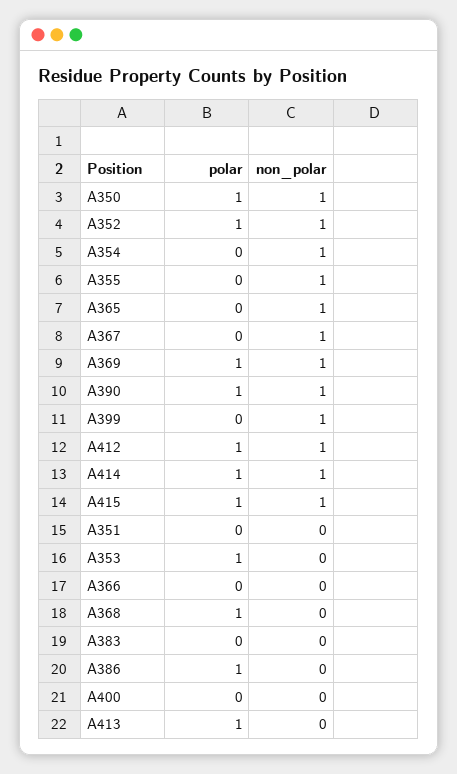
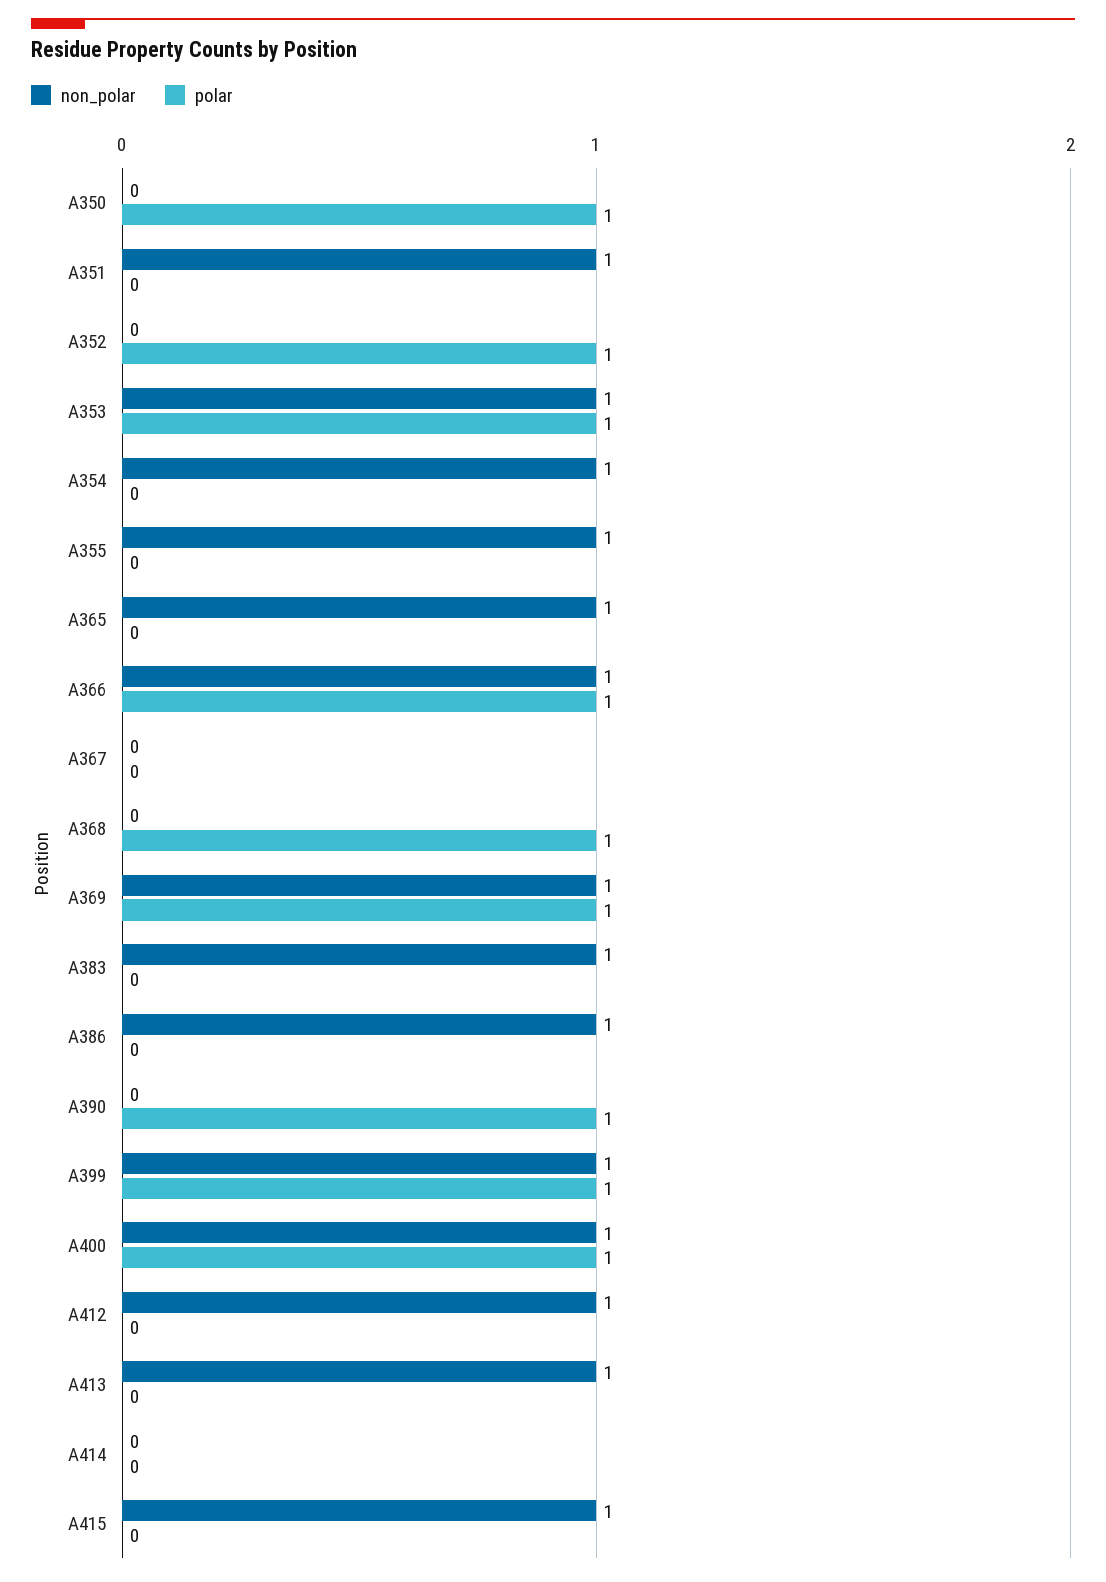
non_polar, A350: 1 -> 0
non_polar, A352: 1 -> 0
non_polar, A367: 1 -> 0
non_polar, A390: 1 -> 0
polar, A399: 0 -> 1
polar, A412: 1 -> 0
polar, A414: 1 -> 0
non_polar, A414: 1 -> 0
polar, A415: 1 -> 0
non_polar, A351: 0 -> 1
non_polar, A353: 0 -> 1
polar, A366: 0 -> 1
non_polar, A366: 0 -> 1
non_polar, A383: 0 -> 1
polar, A386: 1 -> 0
non_polar, A386: 0 -> 1
polar, A400: 0 -> 1
non_polar, A400: 0 -> 1
polar, A413: 1 -> 0
non_polar, A413: 0 -> 1

